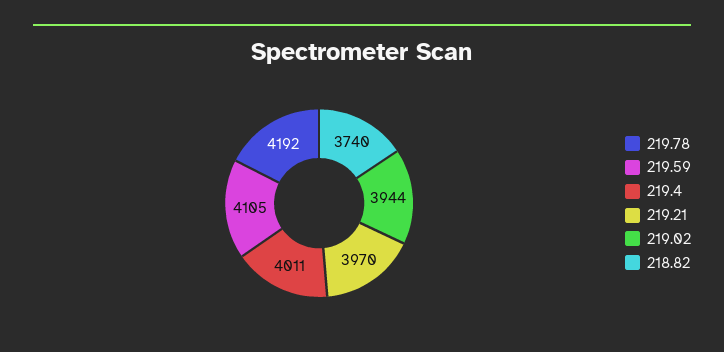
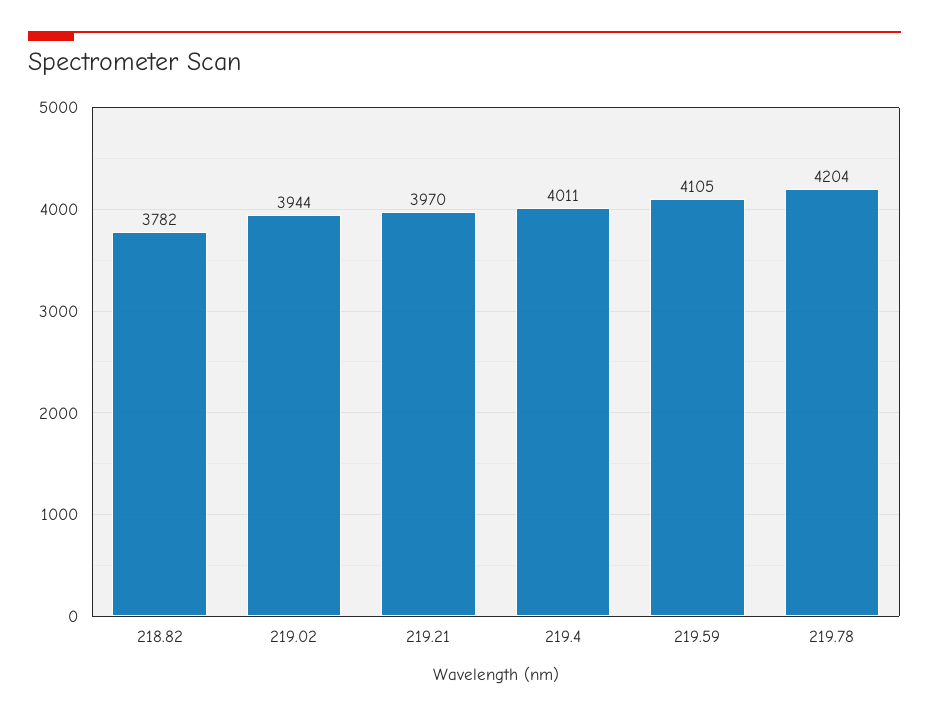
219.78: 4192 -> 4204
218.82: 3740 -> 3782

